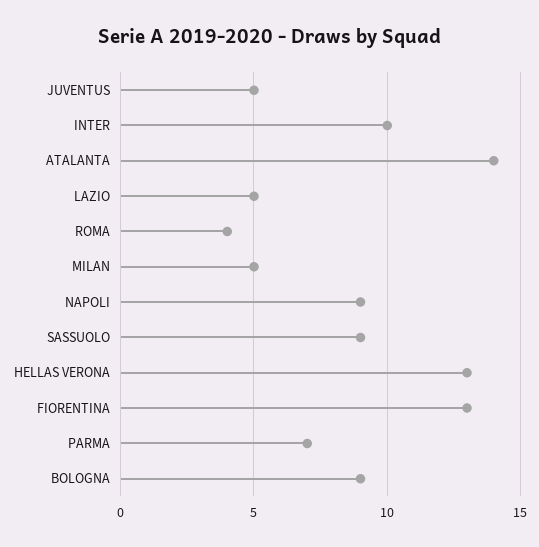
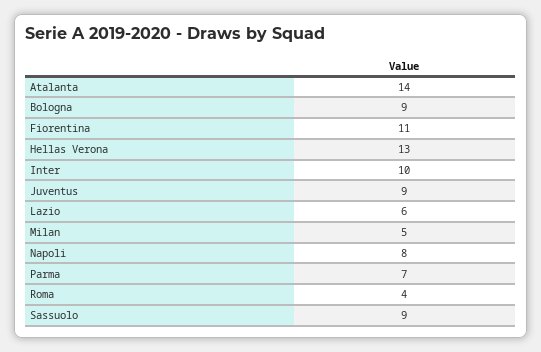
JUVENTUS: 5 -> 9
LAZIO: 5 -> 6
NAPOLI: 9 -> 8
FIORENTINA: 13 -> 11

